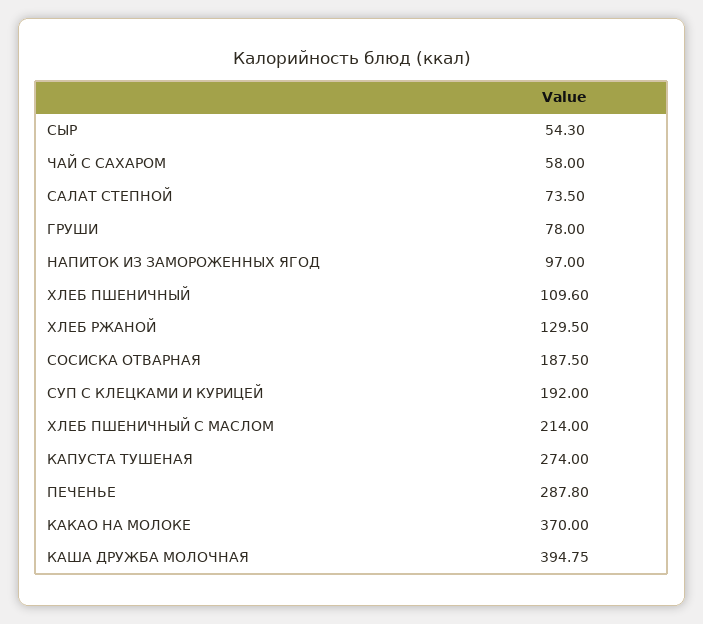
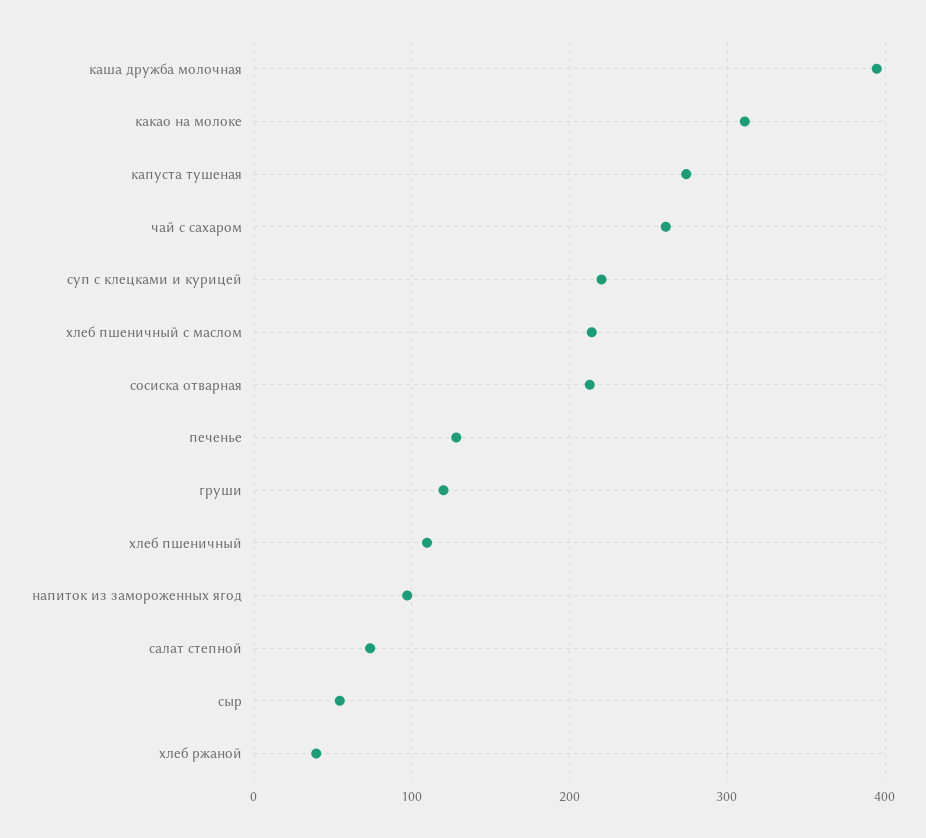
ЧАЙ С САХАРОМ: 58 -> 260
ГРУШИ: 78 -> 120
ХЛЕБ РЖАНОЙ: 129.5 -> 40
СОСИСКА ОТВАРНАЯ: 187.5 -> 210
СУП С КЛЕЦКАМИ И КУРИЦЕЙ: 192 -> 220
ПЕЧЕНЬЕ: 287.8 -> 130
КАКАО НА МОЛОКЕ: 370 -> 310

